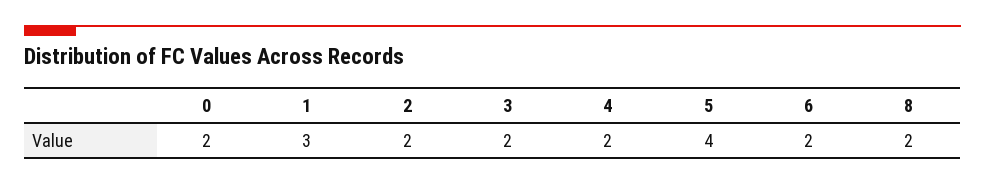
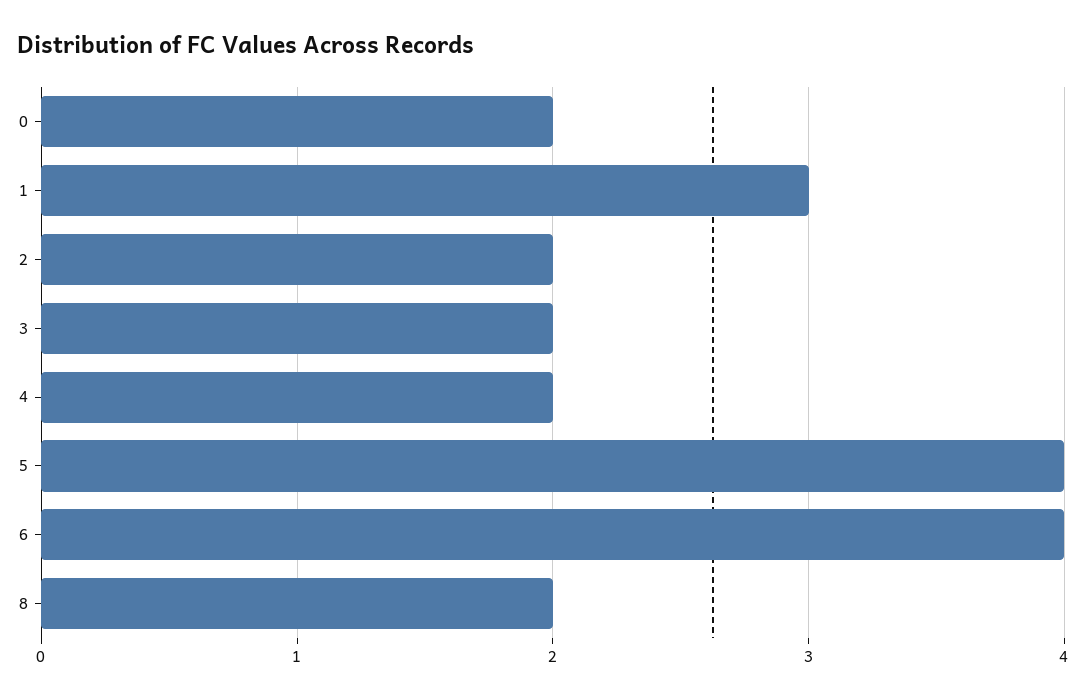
6: 2 -> 4

